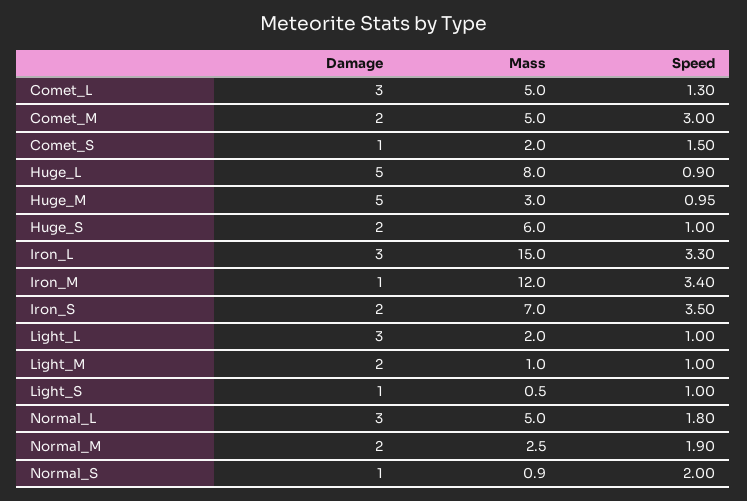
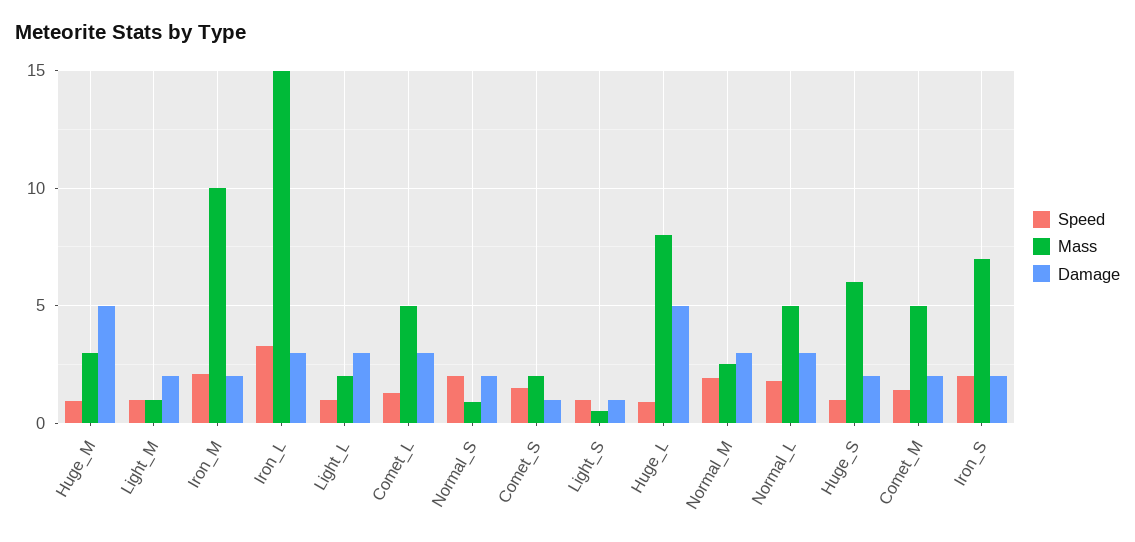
Speed, Comet_M: 3 -> 1.5
Damage, Iron_M: 1 -> 2
Mass, Iron_M: 12 -> 10
Speed, Iron_M: 3.4 -> 2
Speed, Iron_S: 3.5 -> 2
Damage, Normal_M: 2 -> 3
Damage, Normal_S: 1 -> 2

